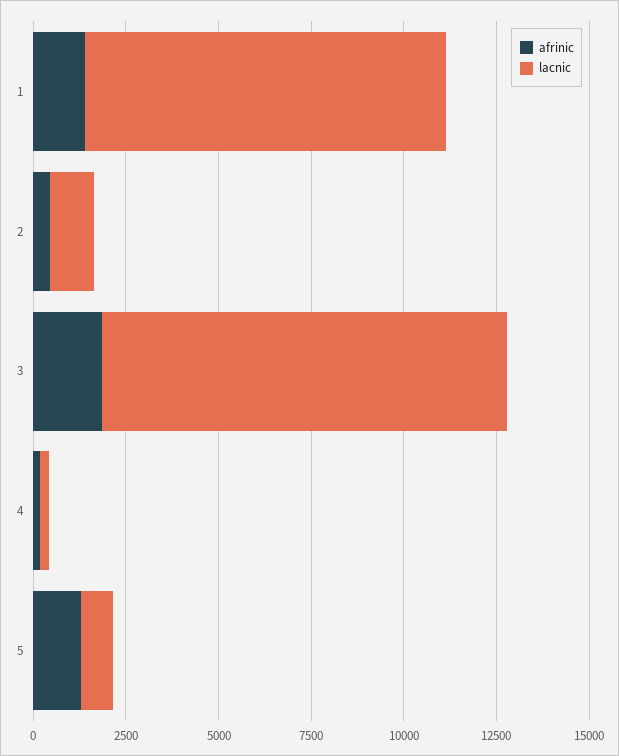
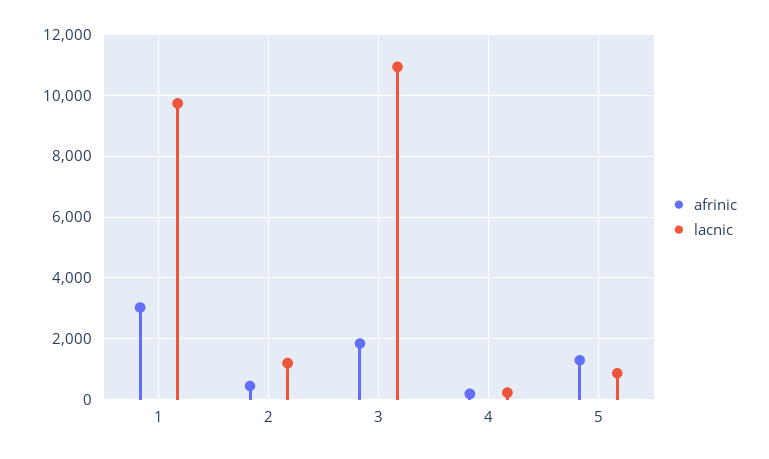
afrinic, 1: 1500 -> 3000

